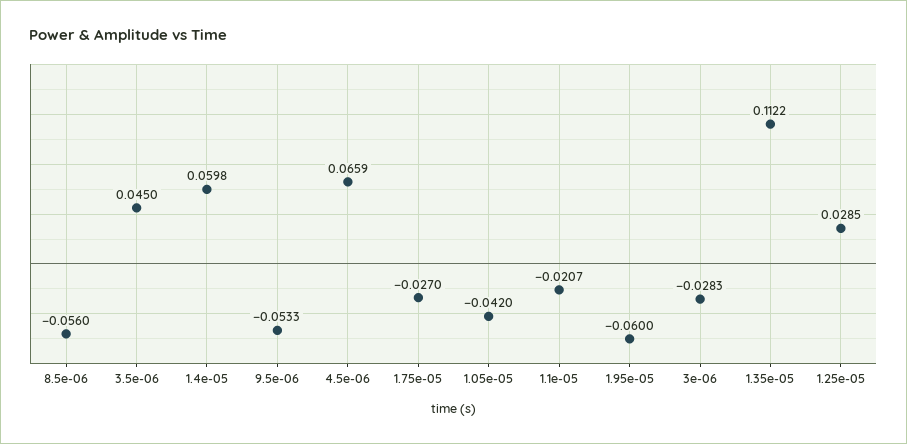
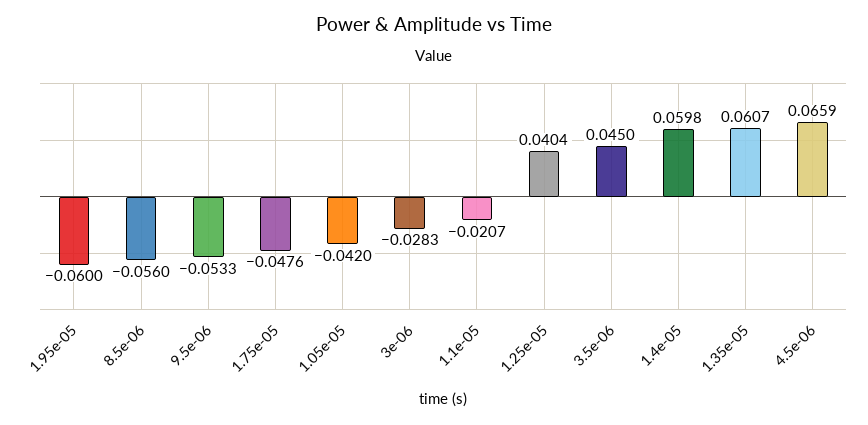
1.75e-05: -0.027 -> -0.0476
1.35e-05: 0.1122 -> 0.0607
1.25e-05: 0.0285 -> 0.0404

